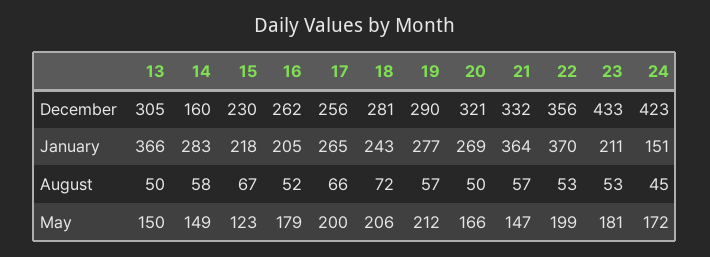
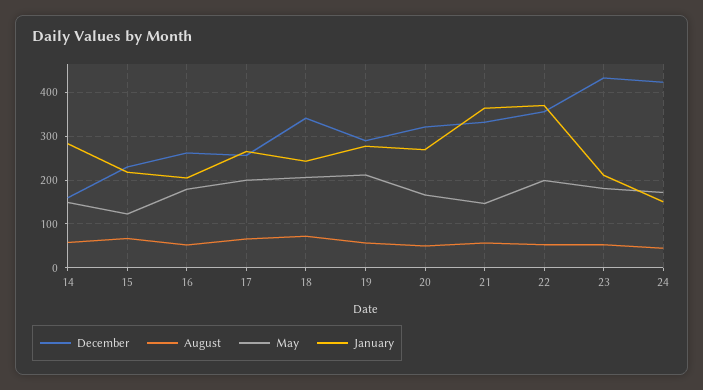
December, 13: 305 -> none
December, 18: 281 -> 340
January, 13: 366 -> none
August, 13: 50 -> none
May, 13: 150 -> none

